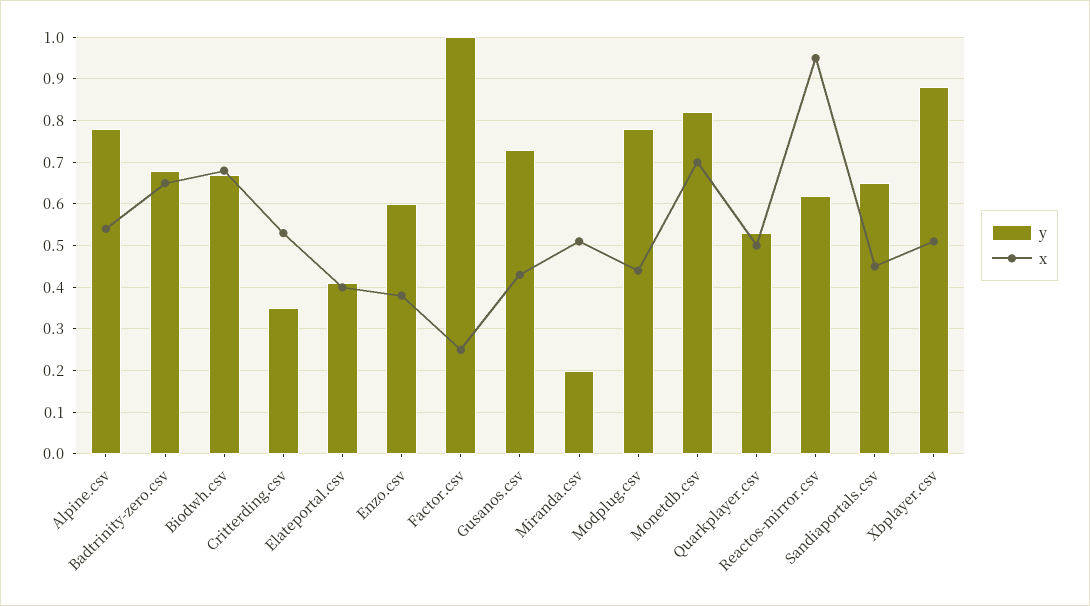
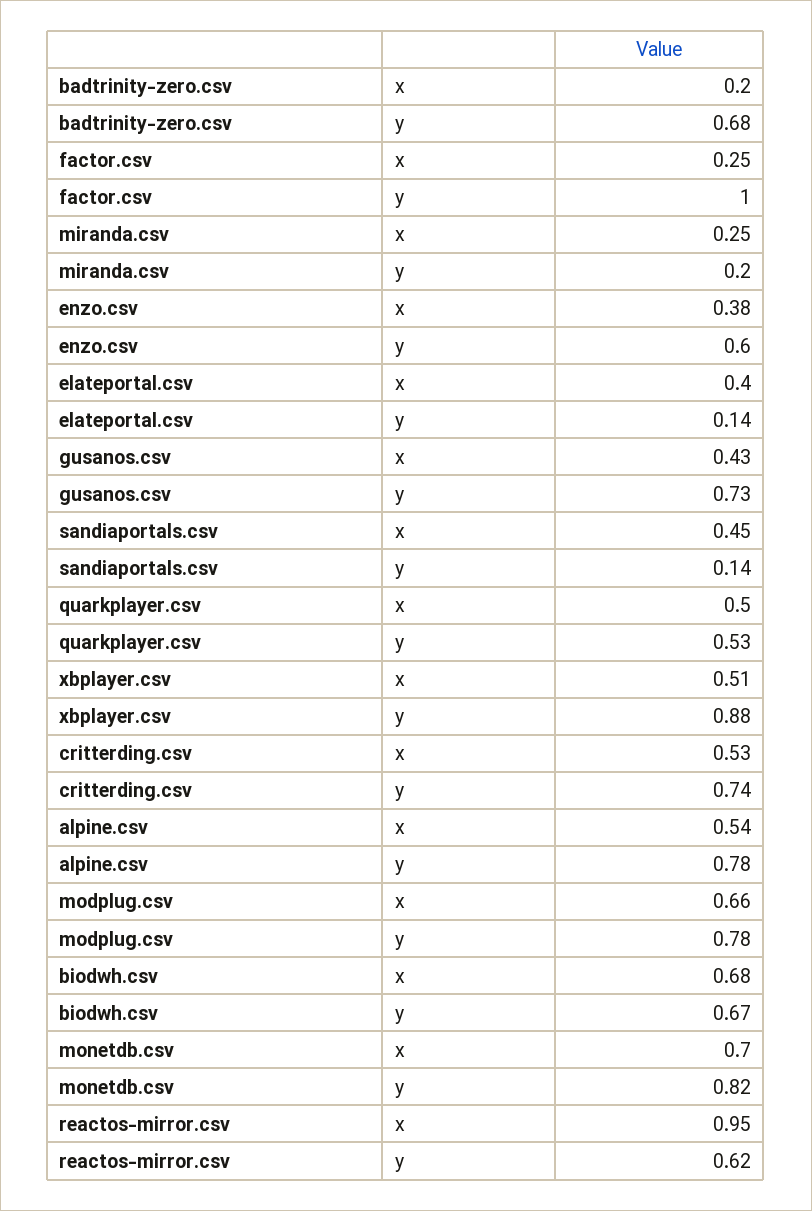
x, Badtrinity-zero.csv: 0.65 -> 0.2
y, Critterding.csv: 0.35 -> 0.74
y, Elateportal.csv: 0.4 -> 0.14
x, Miranda.csv: 0.5 -> 0.25
x, Modplug.csv: 0.45 -> 0.66
y, Sandiaportals.csv: 0.65 -> 0.14

